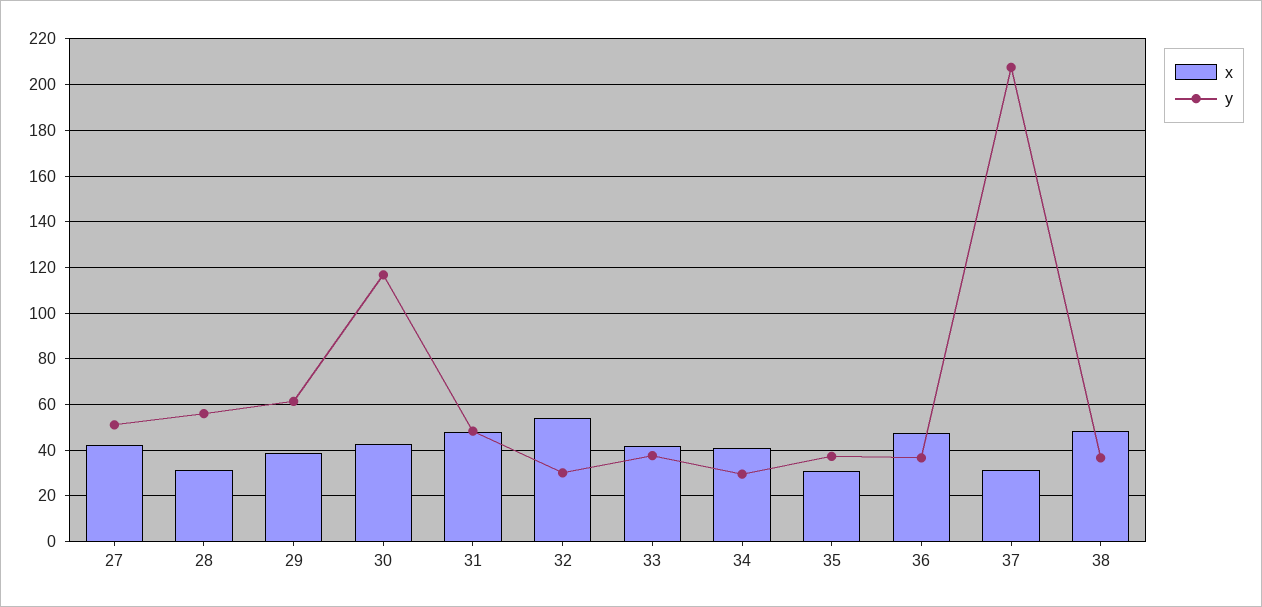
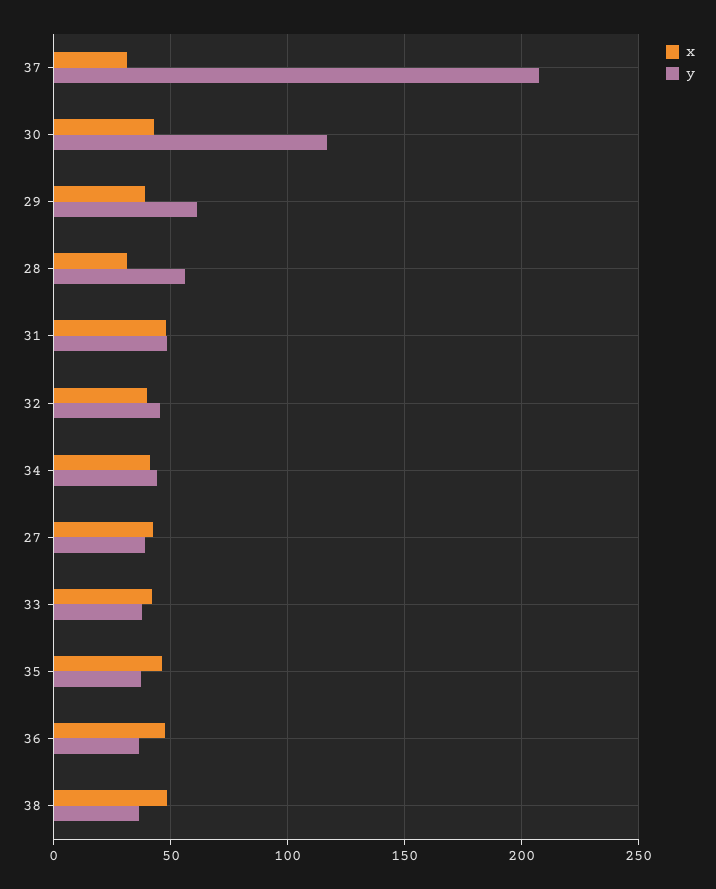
y, 27: 50 -> 40
x, 32: 55 -> 40
y, 32: 30 -> 45
y, 34: 30 -> 45
x, 35: 30 -> 45

